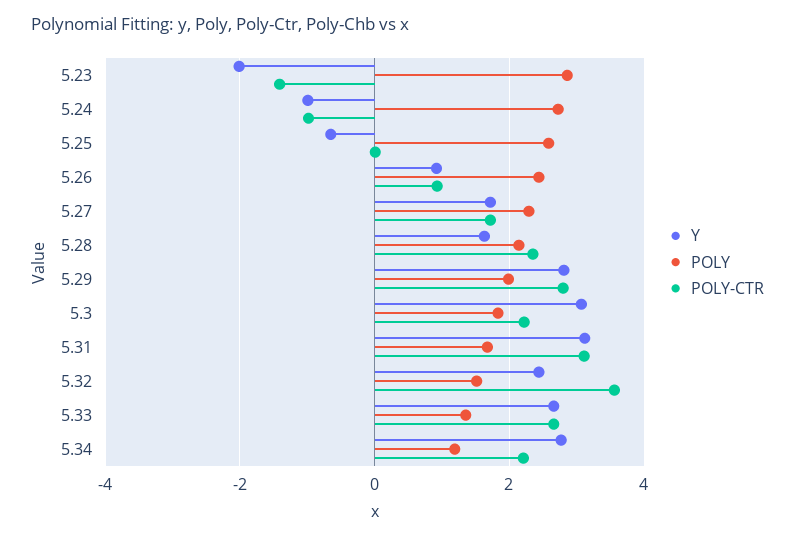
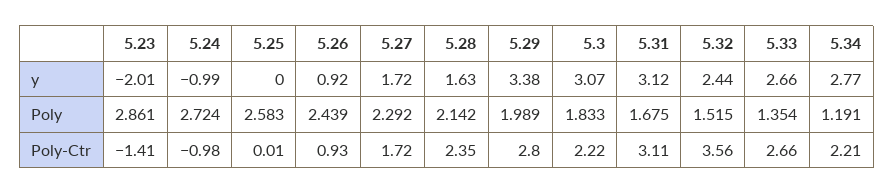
Y, 5.25: -0.6 -> 0
Y, 5.29: 2.8 -> 3.38

